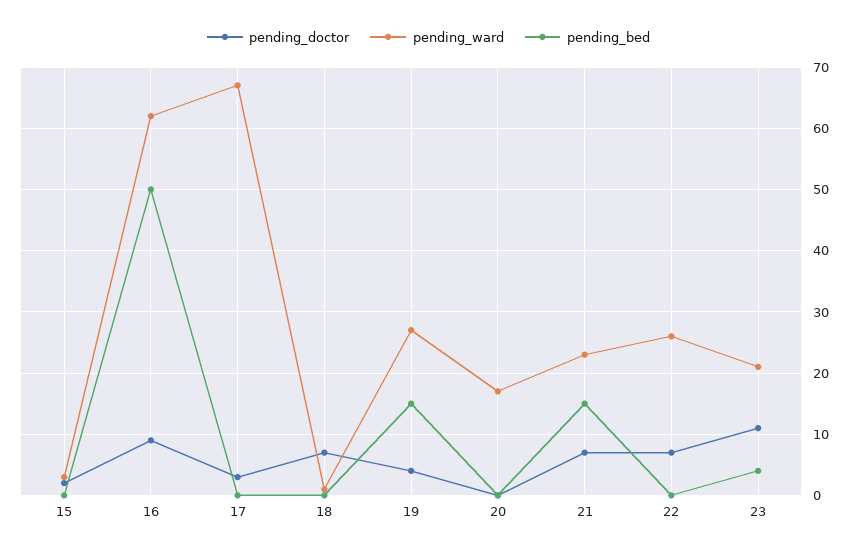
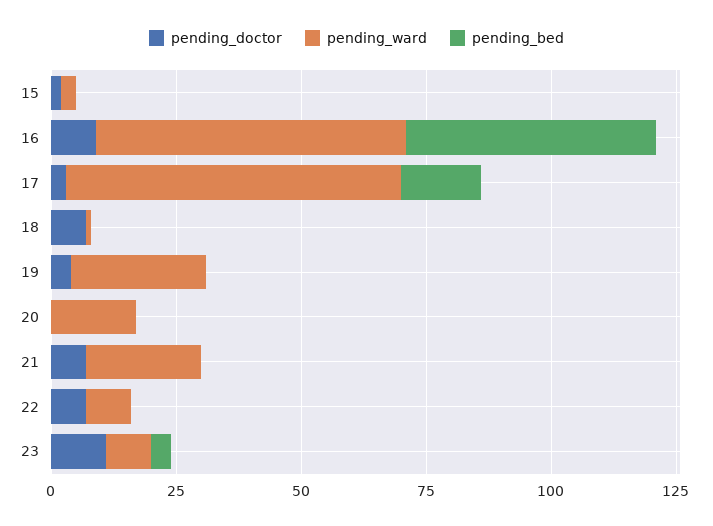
pending_bed, 17: 0 -> 15
pending_bed, 19: 15 -> 0
pending_bed, 21: 15 -> 0
pending_ward, 22: 26 -> 10
pending_ward, 23: 21 -> 10

